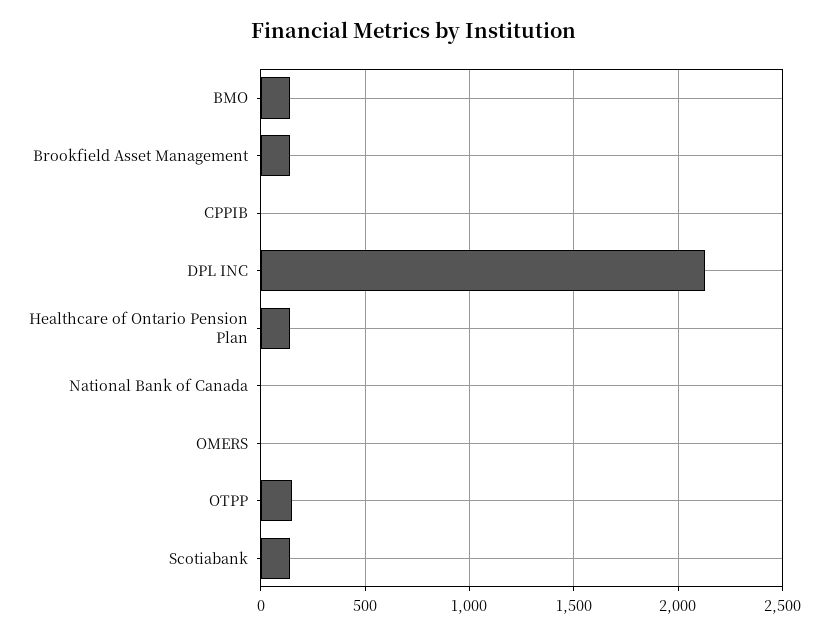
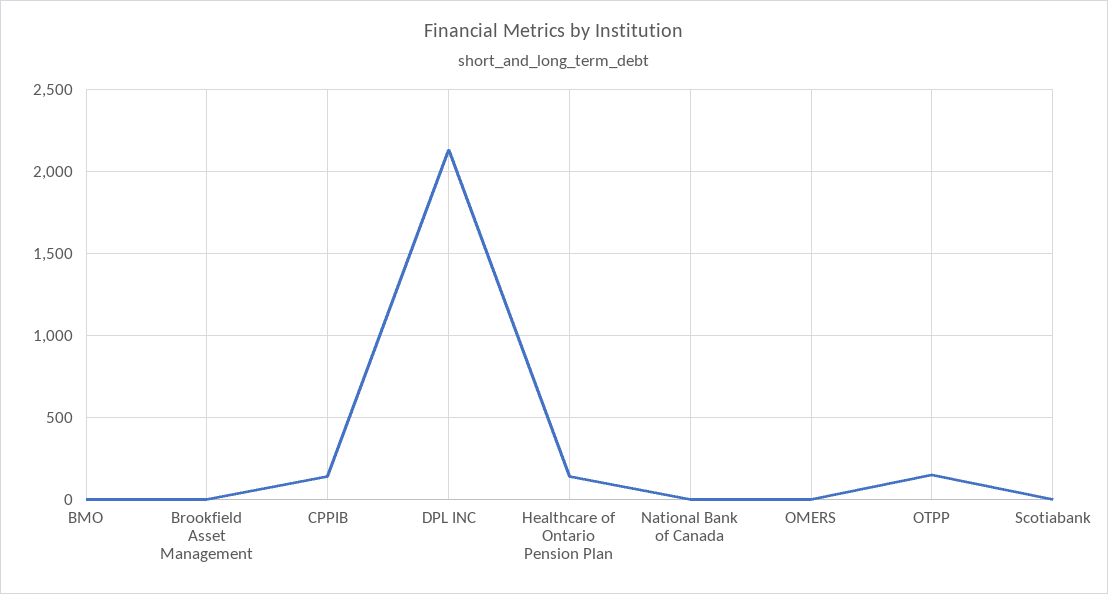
BMO: 150 -> 0
Brookfield Asset Management: 150 -> 0
CPPIB: 0 -> 150
Scotiabank: 150 -> 0

